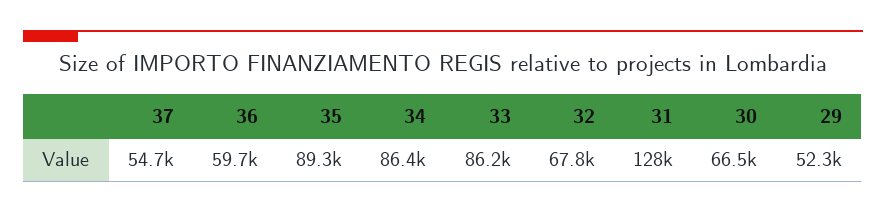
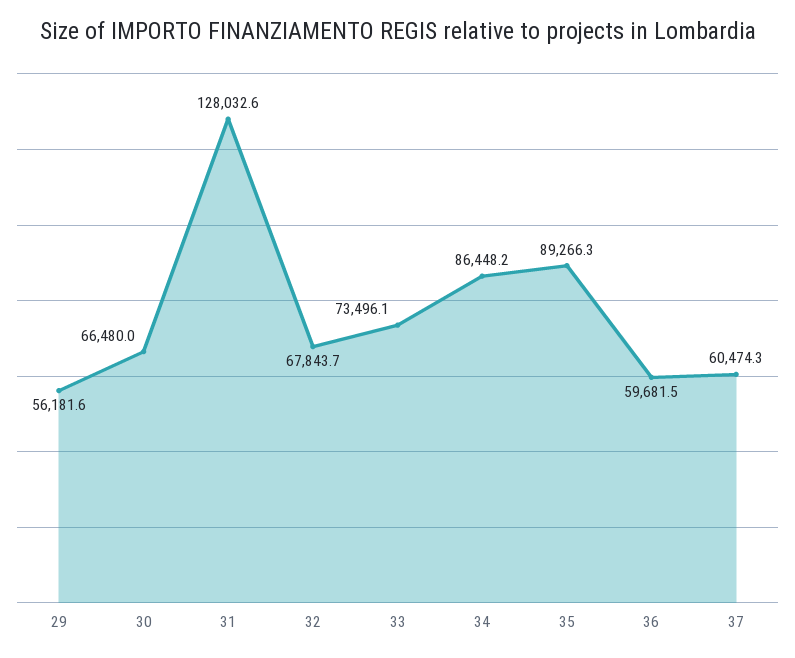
37: 54700 -> 60474.3
33: 86200 -> 73496.1
29: 52300 -> 56181.6

